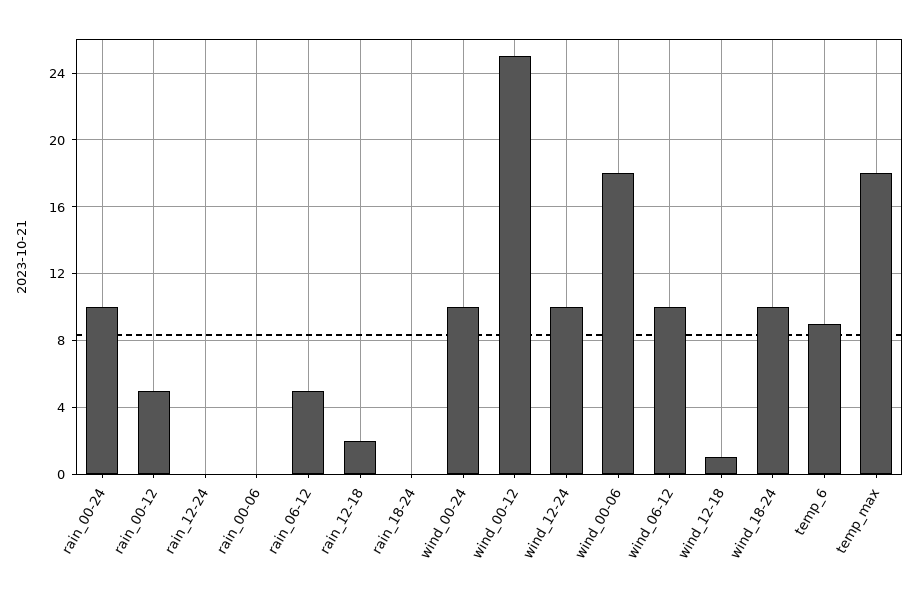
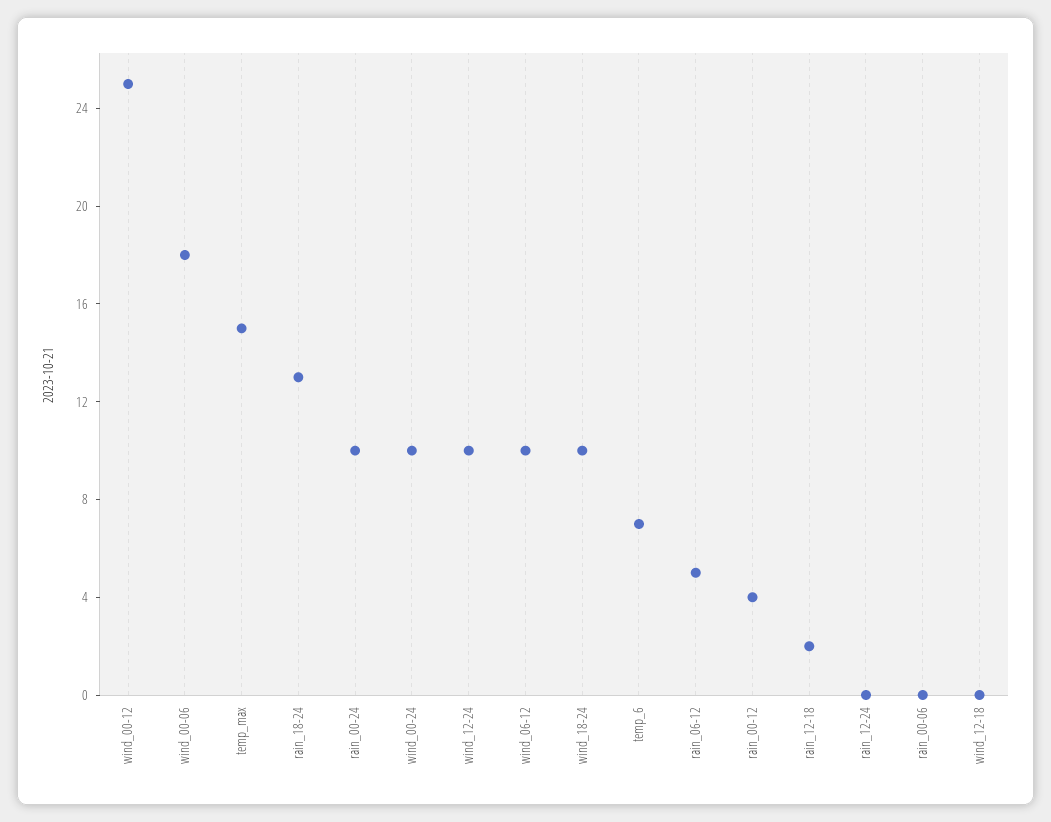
rain_00-12: 5 -> 4
rain_18-24: 0 -> 13
wind_12-18: 1 -> 0
temp_6: 9 -> 7
temp_max: 18 -> 15

